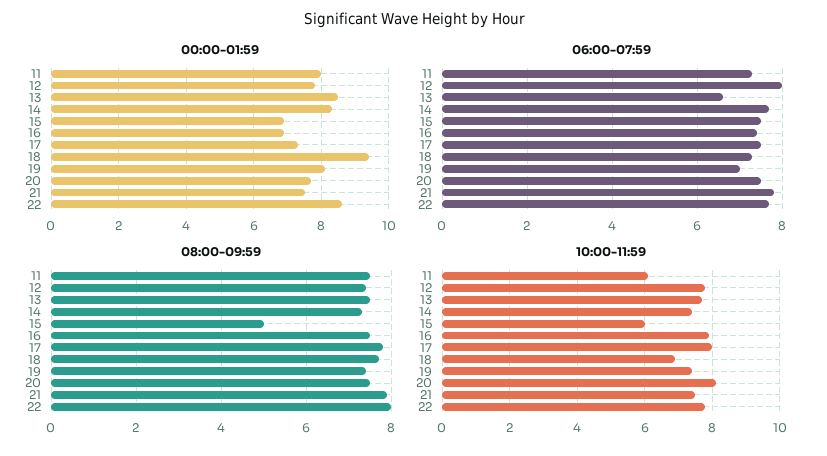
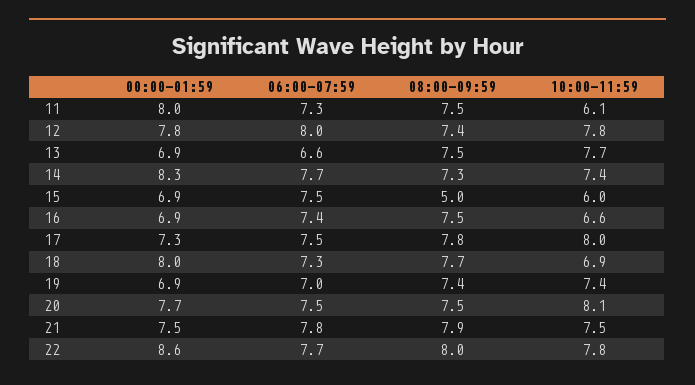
00:00-01:59, 13: 8.5 -> 6.9
00:00-01:59, 18: 9.5 -> 8
00:00-01:59, 19: 8 -> 6.9
10:00-11:59, 16: 8 -> 6.6

